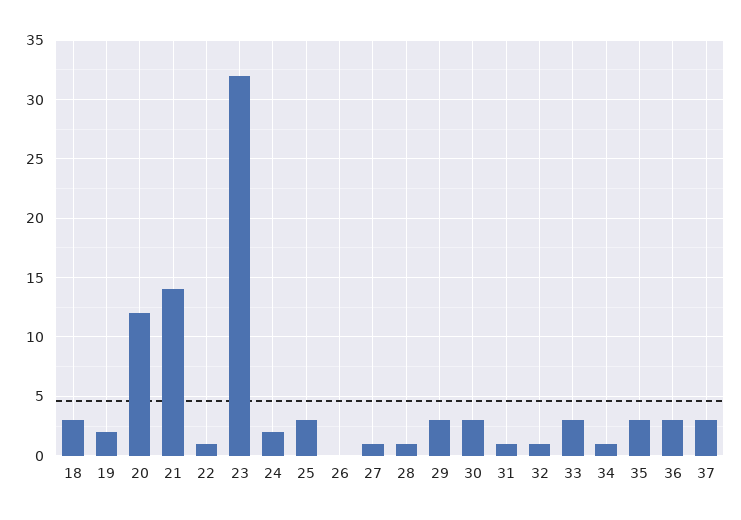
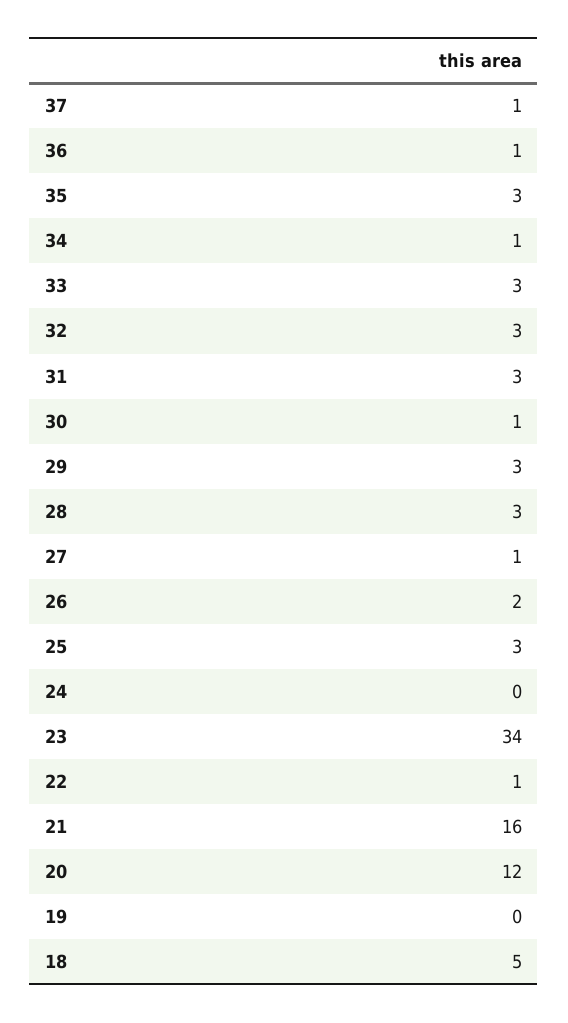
18: 3 -> 5
19: 2 -> 0
21: 14 -> 16
23: 32 -> 34
24: 2 -> 0
26: 0 -> 2
28: 1 -> 3
30: 3 -> 1
31: 1 -> 3
32: 1 -> 3
36: 3 -> 1
37: 3 -> 1

